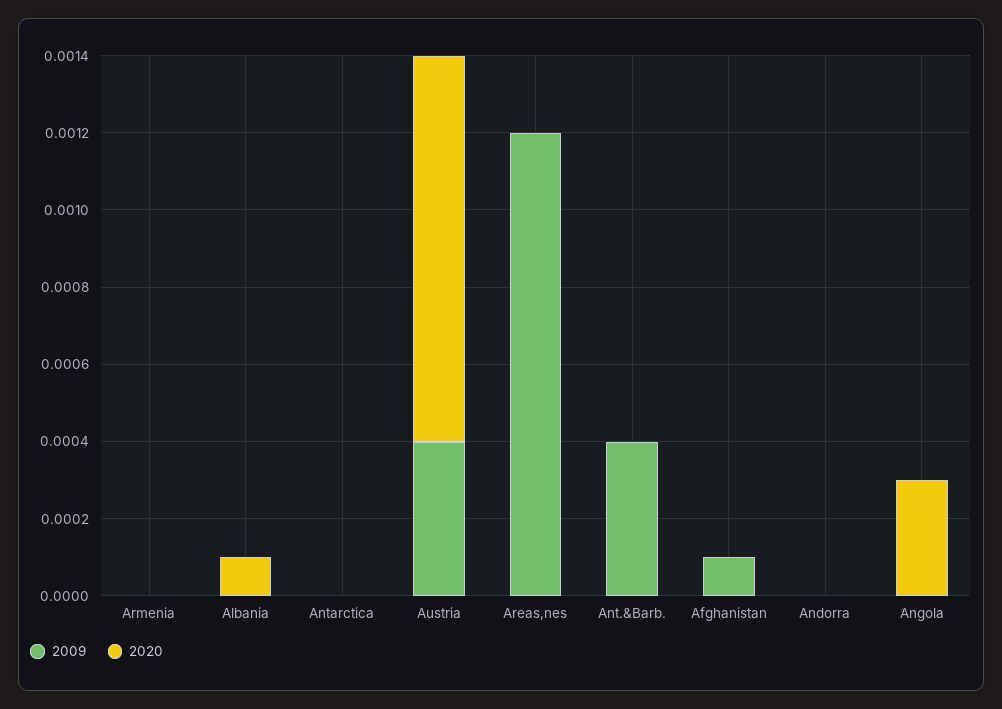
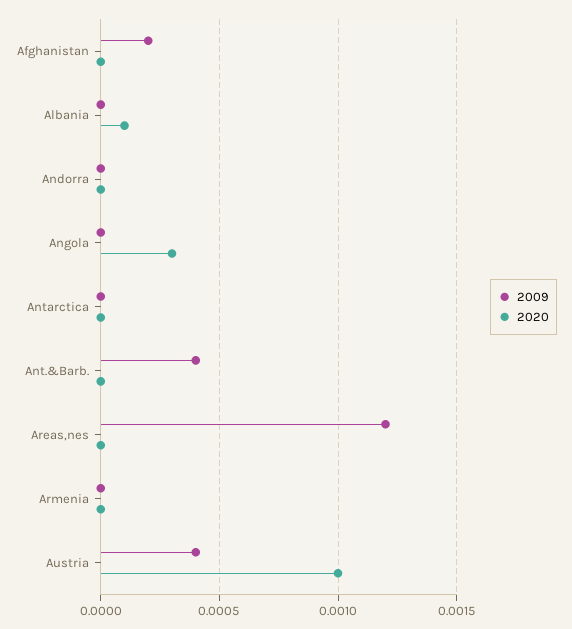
2009, Afghanistan: 0.0001 -> 0.0002

